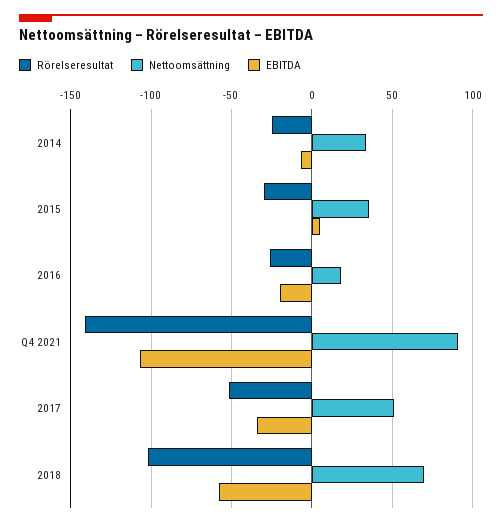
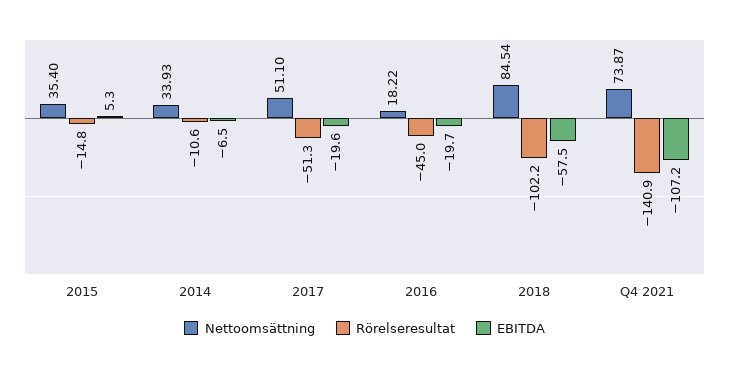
Rörelseresultat, 2014: -25 -> -10.6
Rörelseresultat, 2015: -30 -> -14.8
Rörelseresultat, 2016: -25 -> -45
Nettoomsättning, Q4 2021: 90 -> 73.87
EBITDA, 2017: -35 -> -19.6
Nettoomsättning, 2018: 70 -> 84.54

